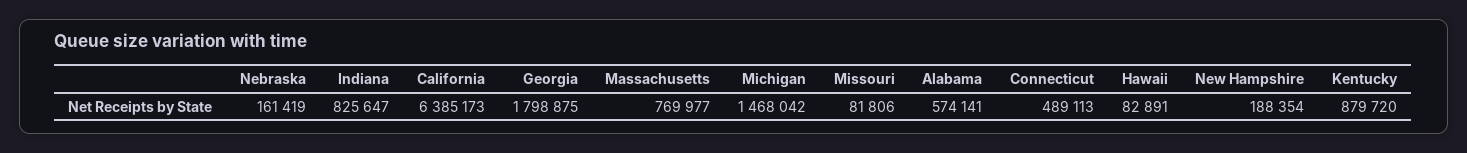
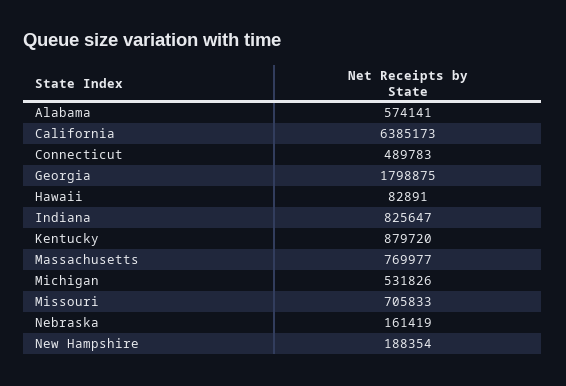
Michigan: 1468042 -> 531826
Missouri: 81806 -> 705833
Connecticut: 489113 -> 489783

